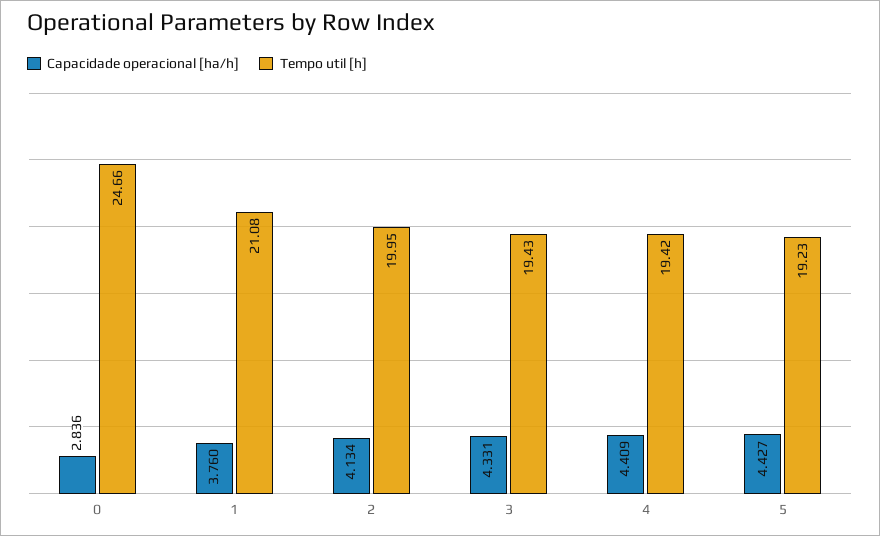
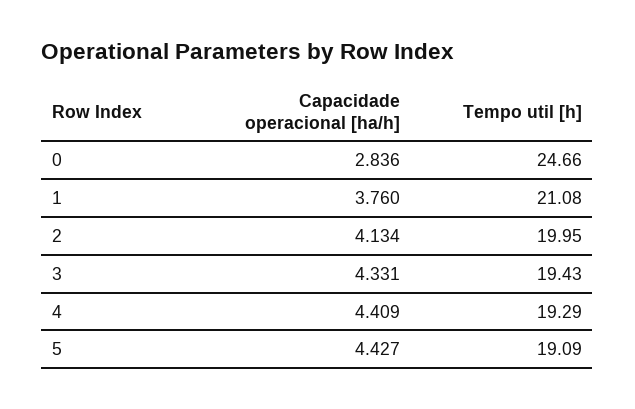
Tempo util [h], 4: 19.42 -> 19.29
Tempo util [h], 5: 19.23 -> 19.09

